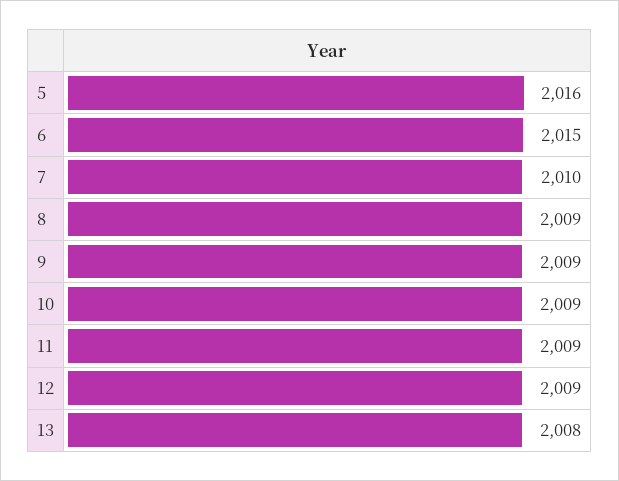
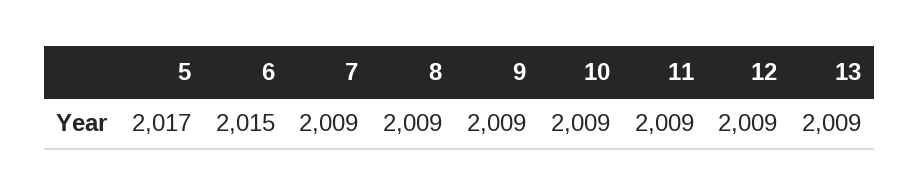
5: 2016 -> 2017
7: 2010 -> 2009
13: 2008 -> 2009

